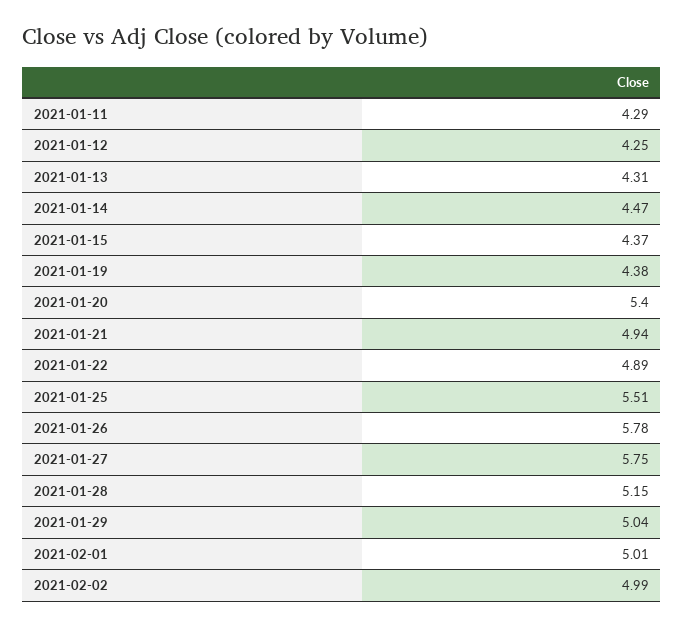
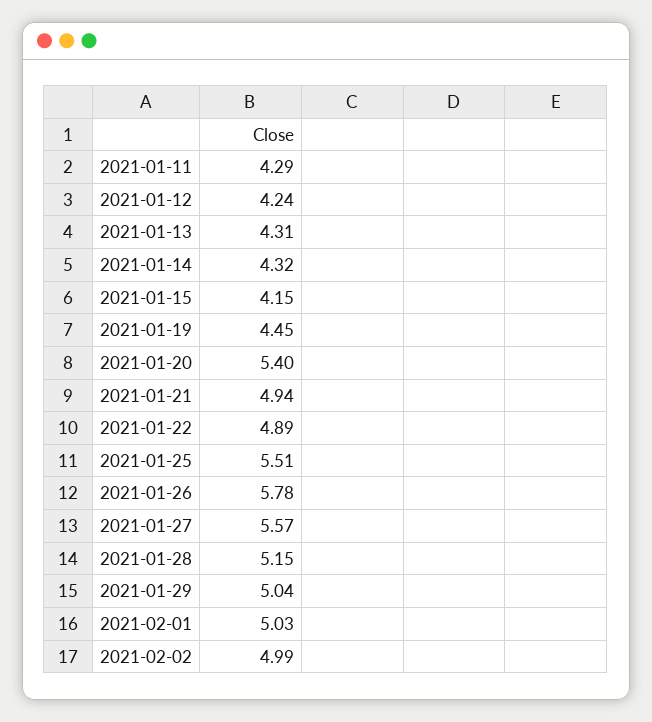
2021-01-12: 4.25 -> 4.24
2021-01-14: 4.47 -> 4.32
2021-01-15: 4.37 -> 4.15
2021-01-19: 4.38 -> 4.45
2021-01-27: 5.75 -> 5.57
2021-02-01: 5.01 -> 5.03

